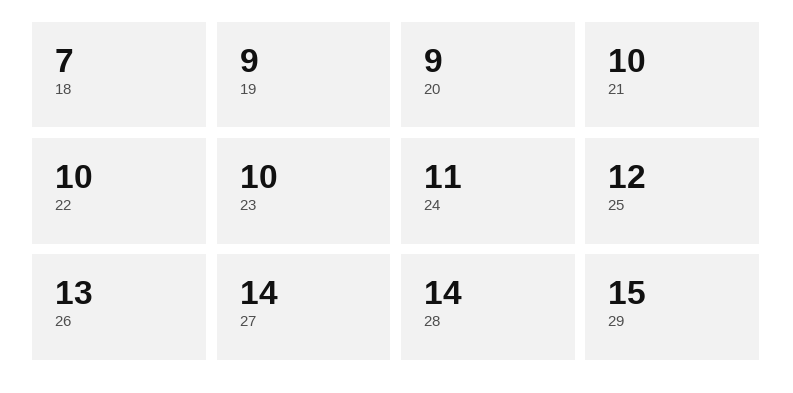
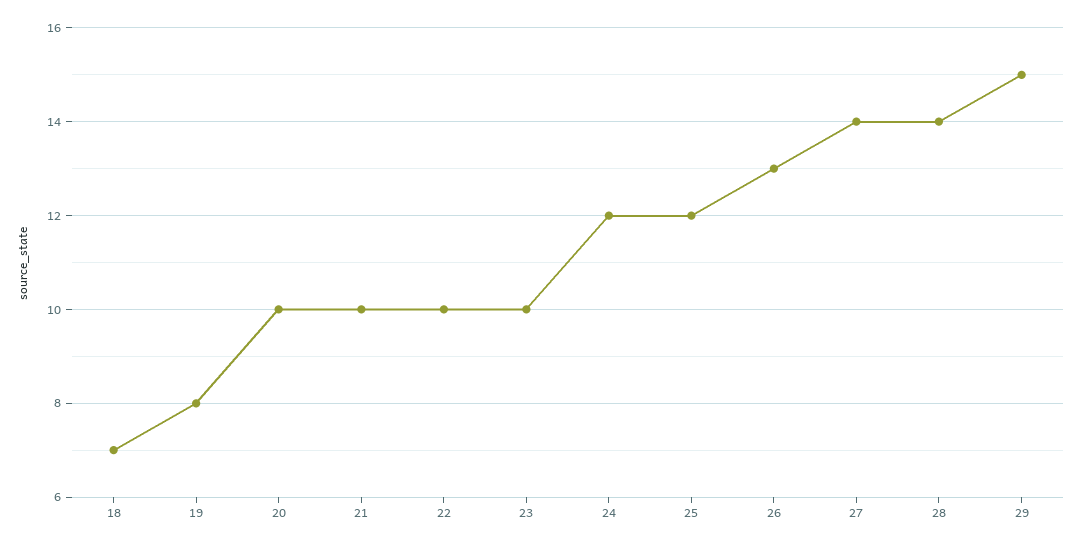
19: 9 -> 8
20: 9 -> 10
24: 11 -> 12

